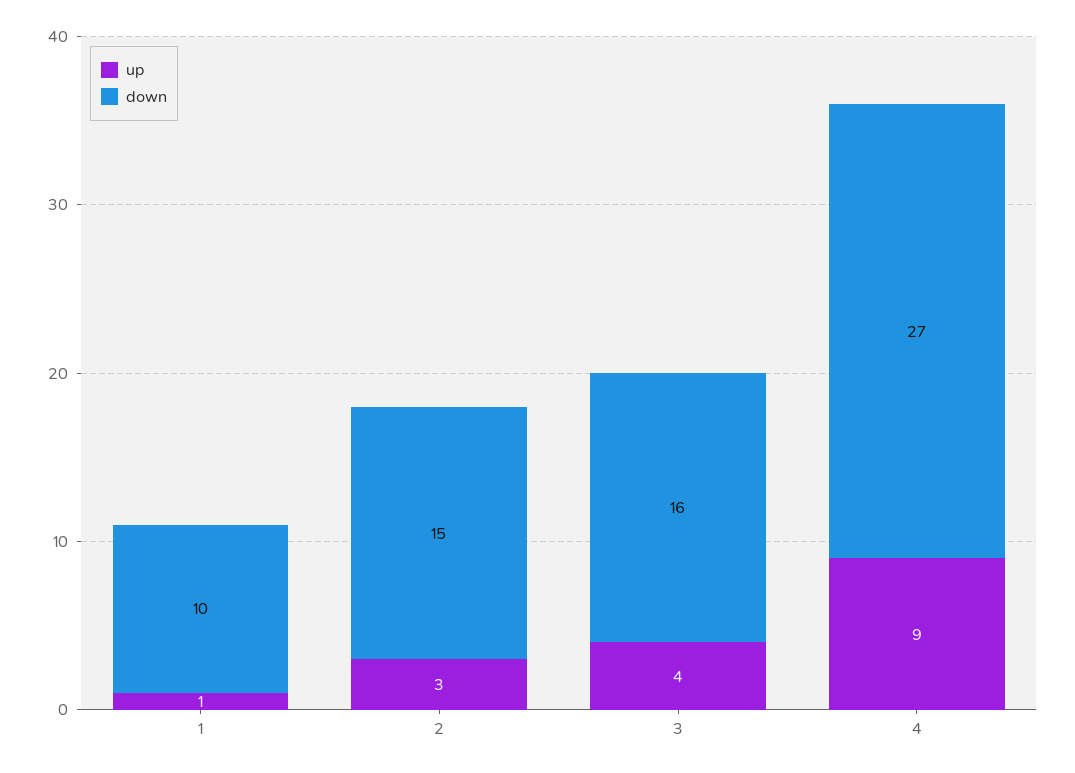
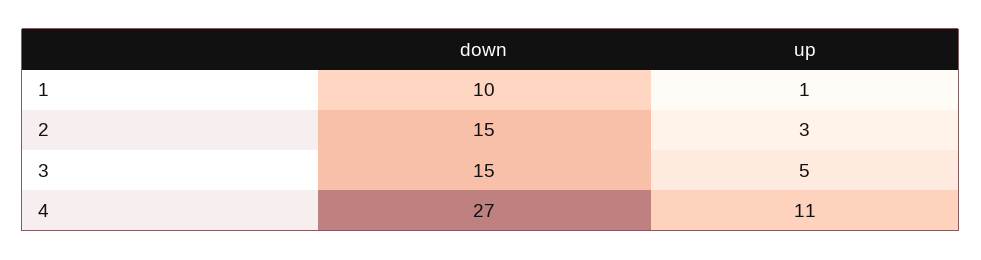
up, 3: 4 -> 5
down, 3: 16 -> 15
up, 4: 9 -> 11

